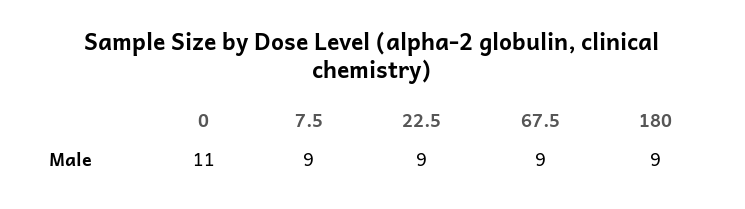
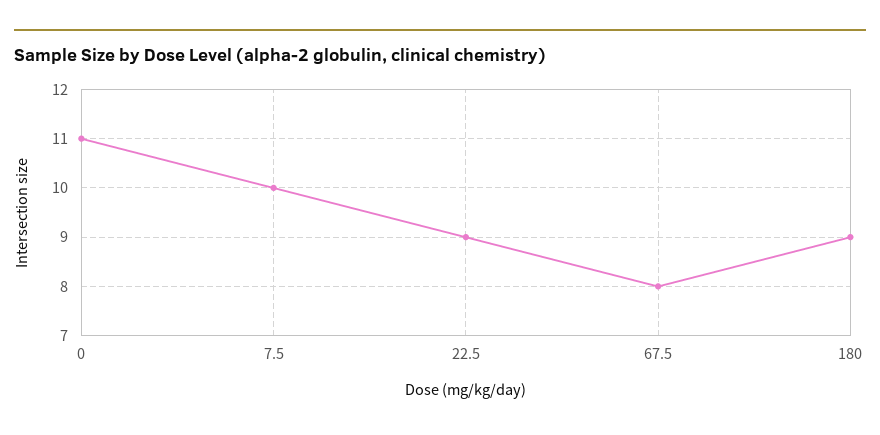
7.5: 9 -> 10
67.5: 9 -> 8

